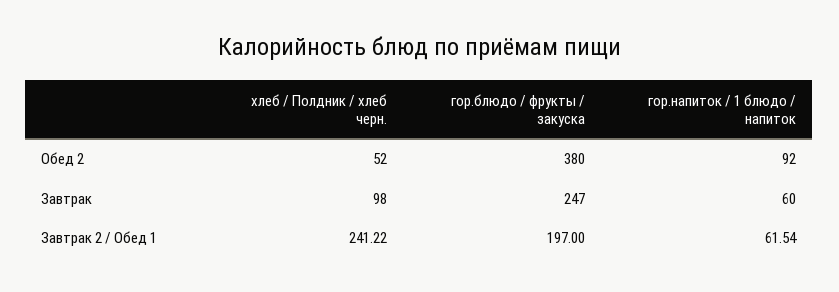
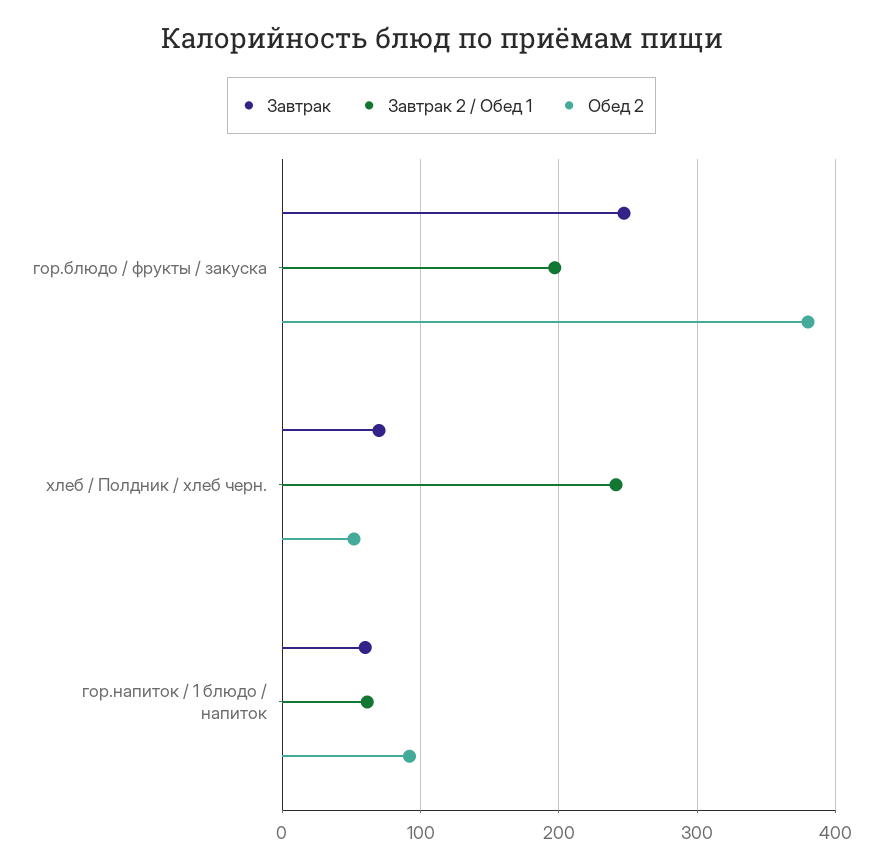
Завтрак, хлеб / Полдник / хлеб черн.: 98 -> 70

